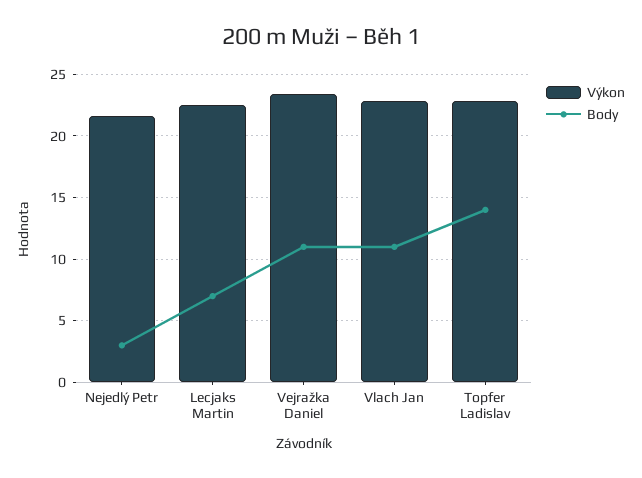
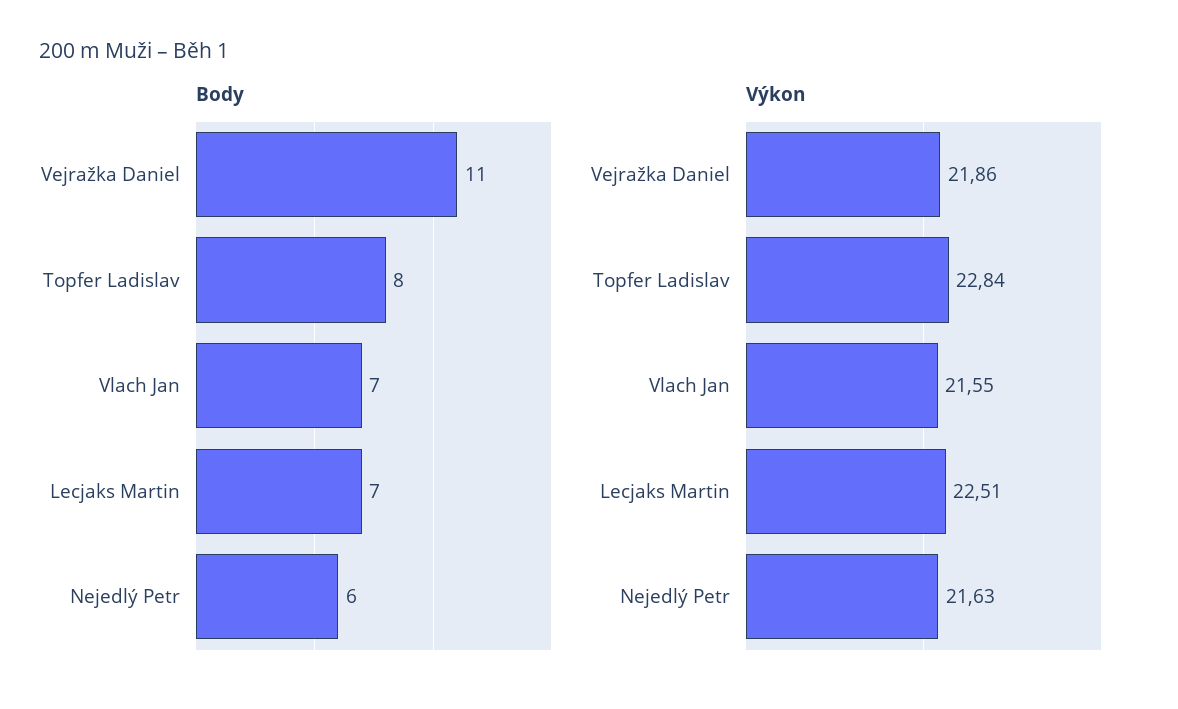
Body, Nejedlý Petr: 3 -> 6
Výkon, Vejražka Daniel: 23.5 -> 21.86
Výkon, Vlach Jan: 23 -> 21.55
Body, Vlach Jan: 11 -> 7
Body, Topfer Ladislav: 14 -> 8

